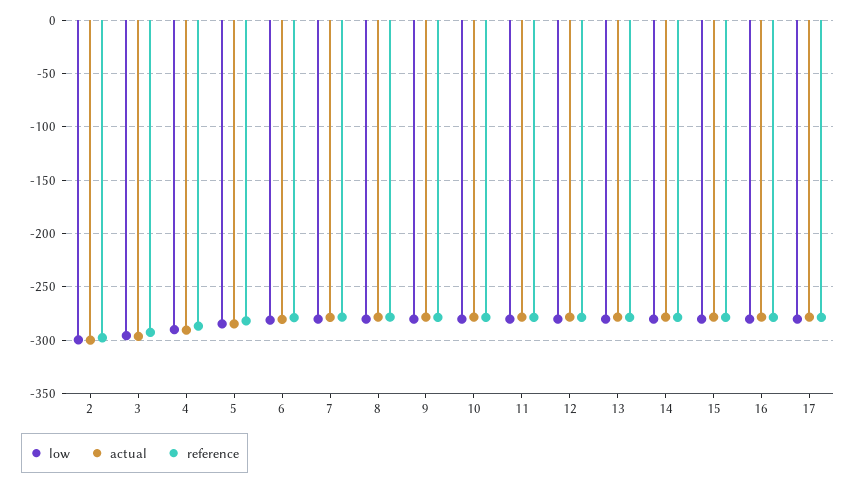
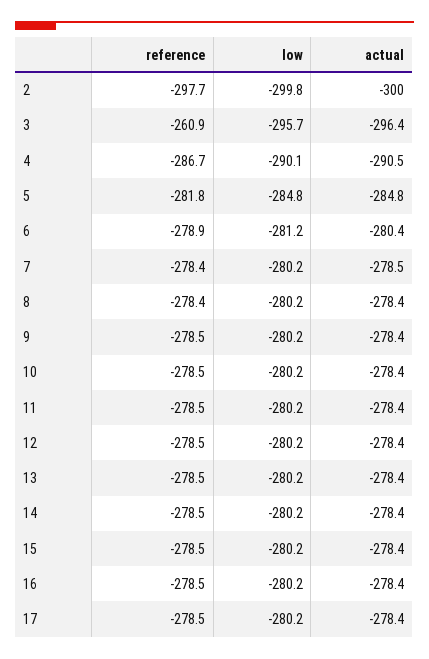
reference, 3: -290 -> -260.9

